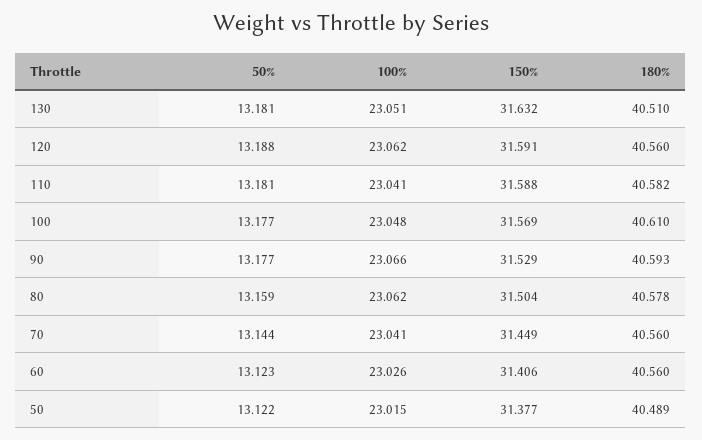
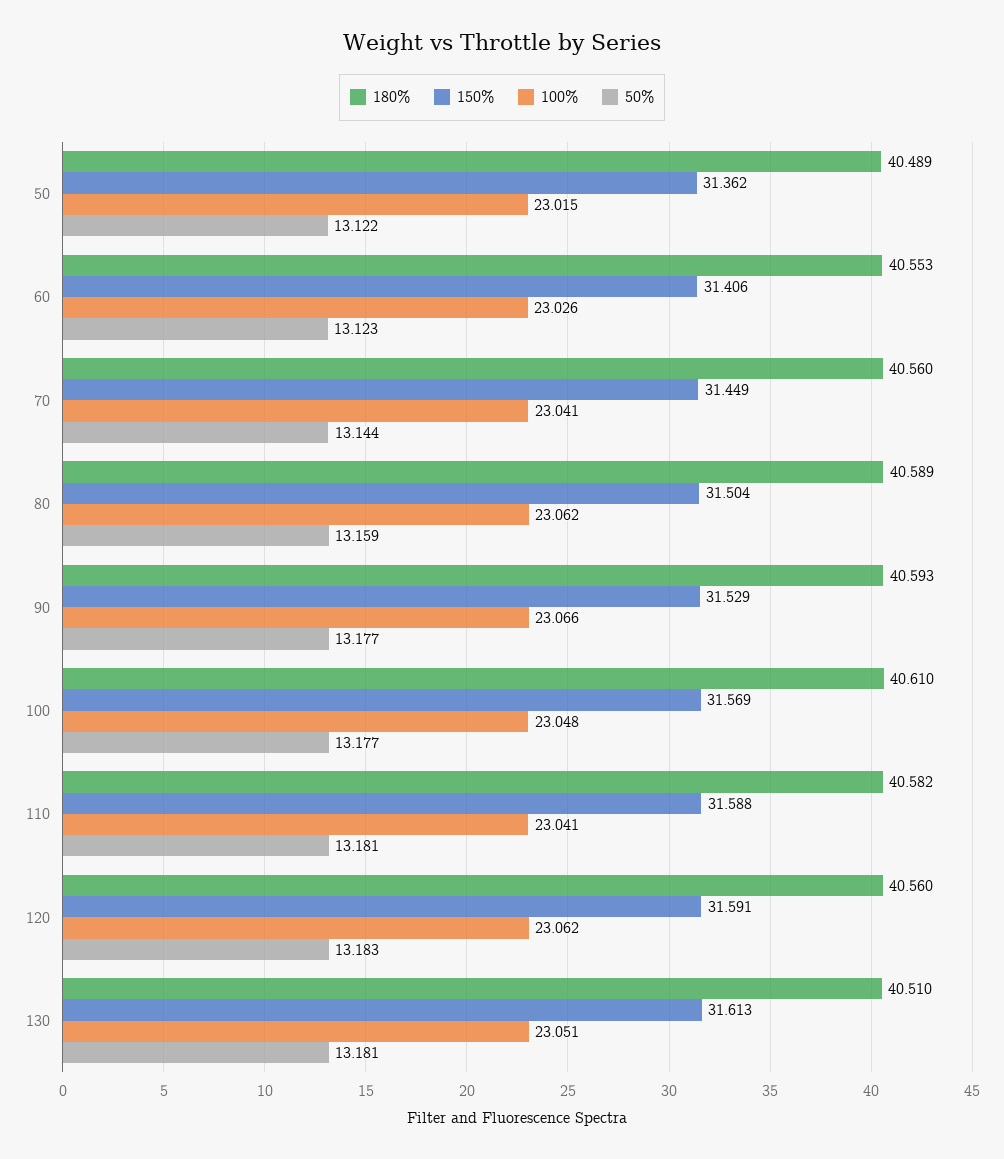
150%, 130: 31.632 -> 31.613
50%, 120: 13.188 -> 13.183
180%, 80: 40.578 -> 40.589
180%, 60: 40.56 -> 40.553
150%, 50: 31.377 -> 31.362

